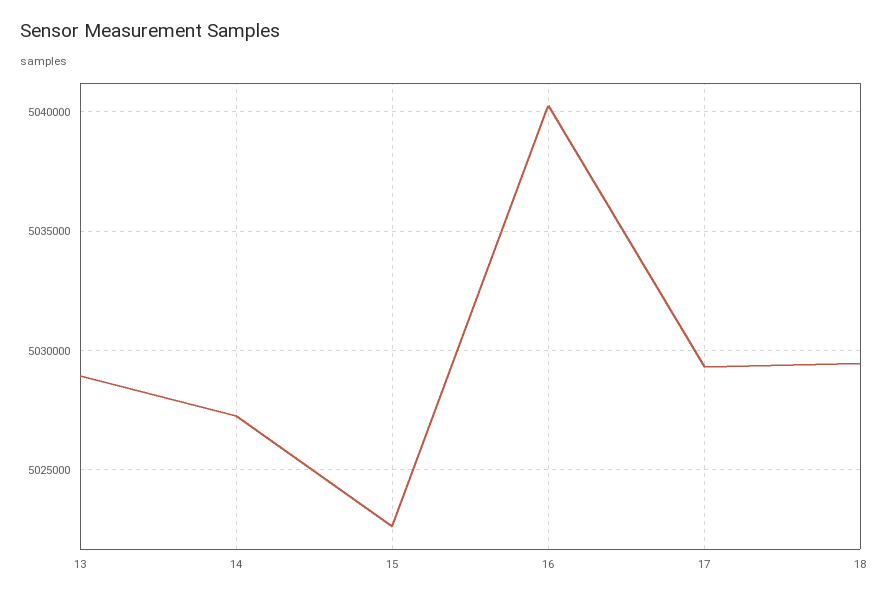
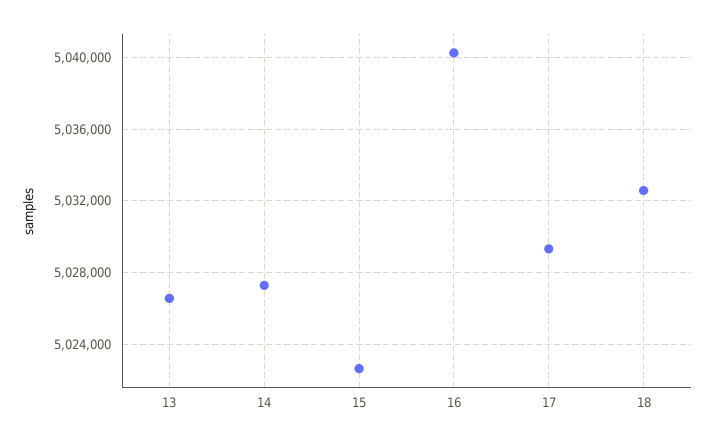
13: 5029000 -> 5026500
18: 5029500 -> 5032500

